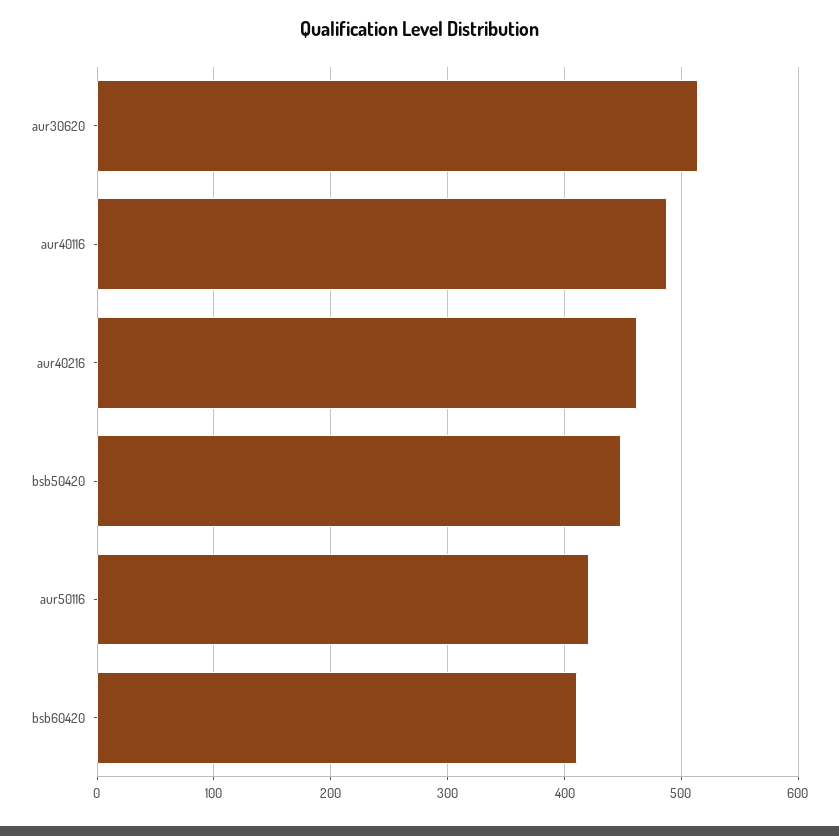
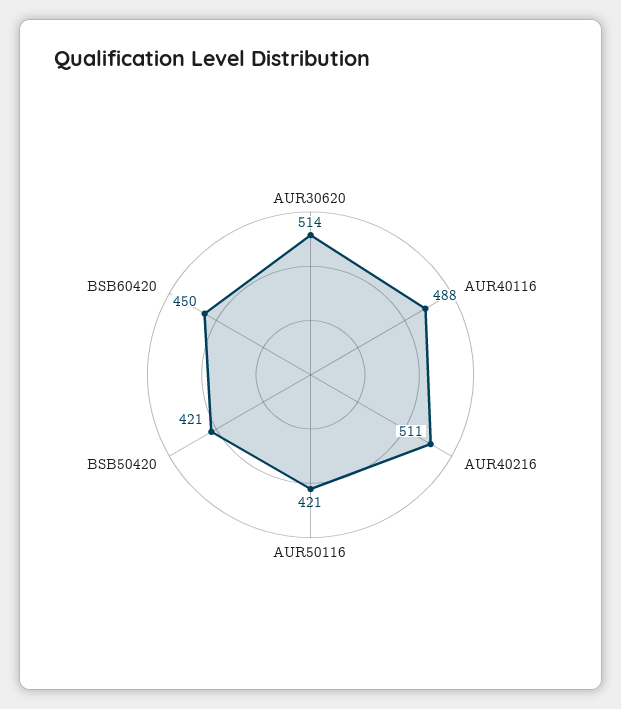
aur40216: 460 -> 511
bsb50420: 450 -> 421
bsb60420: 410 -> 450

